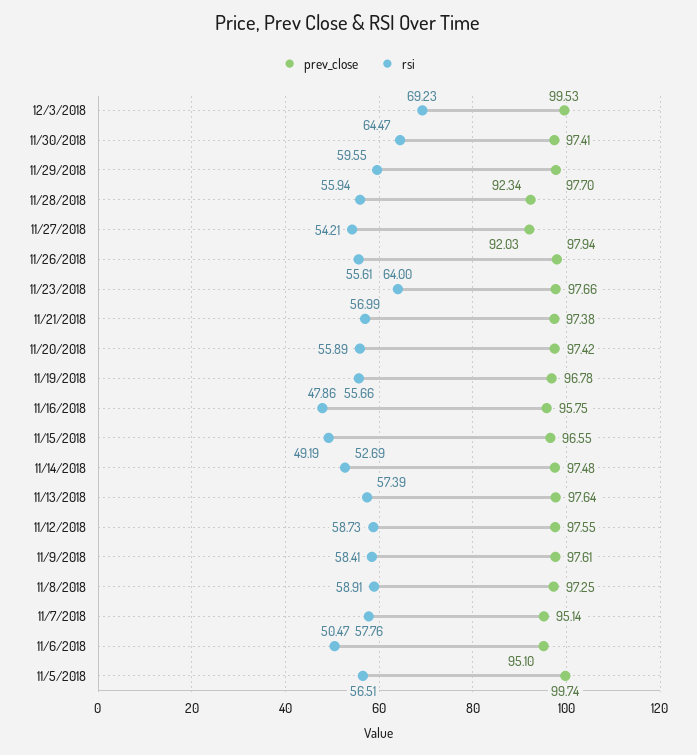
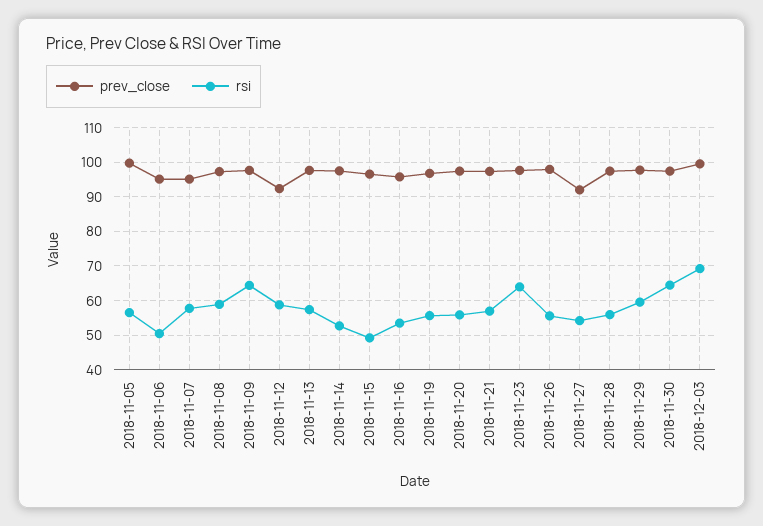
prev_close, 11/28/2018: 92.34 -> 98
rsi, 11/16/2018: 47.86 -> 54
prev_close, 11/12/2018: 97.55 -> 92
rsi, 11/9/2018: 58.41 -> 64

